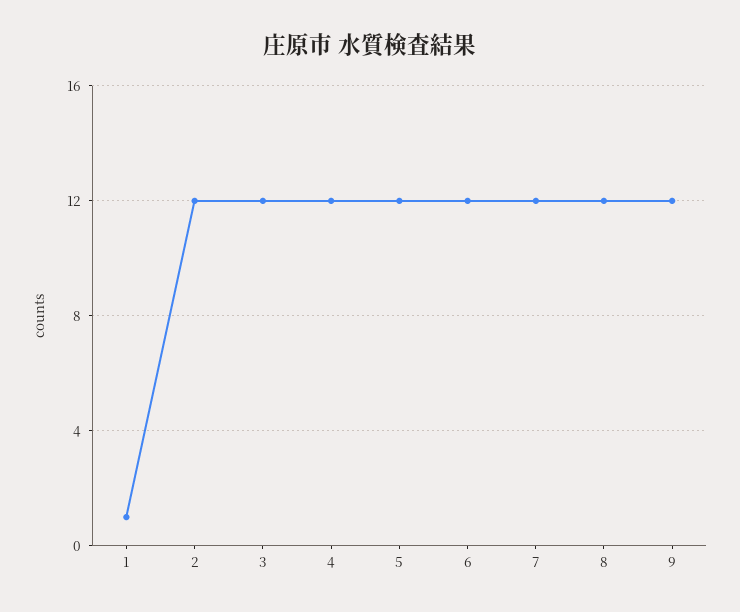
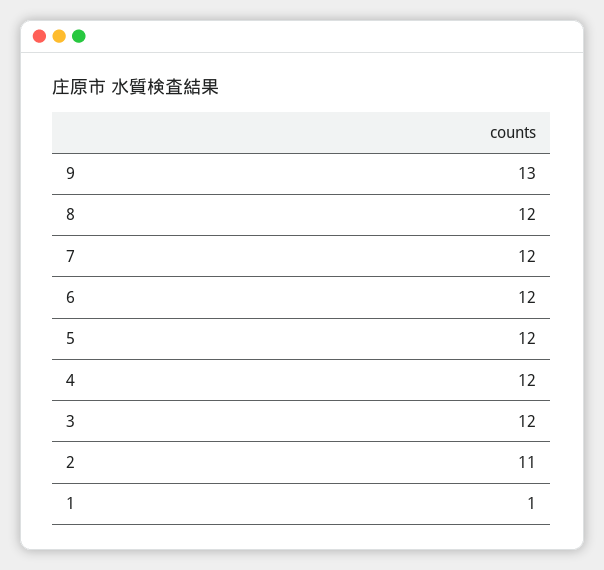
2: 12 -> 11
9: 12 -> 13

